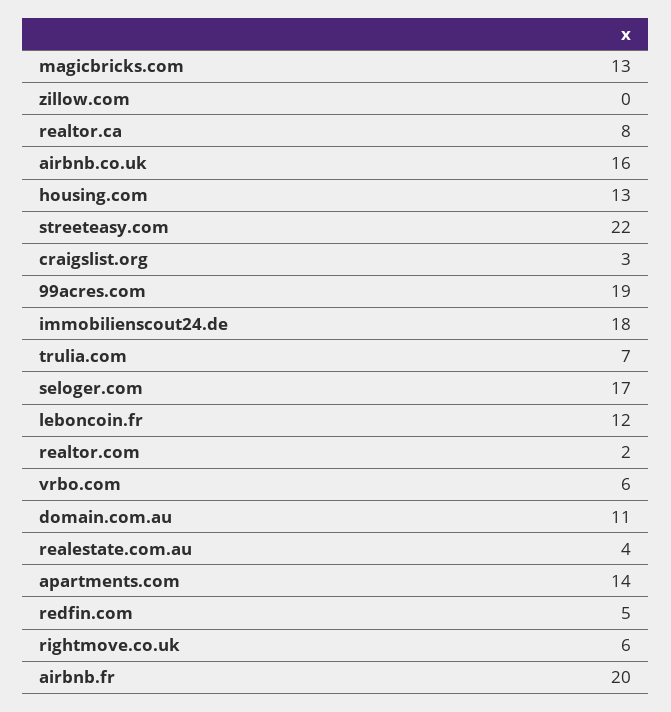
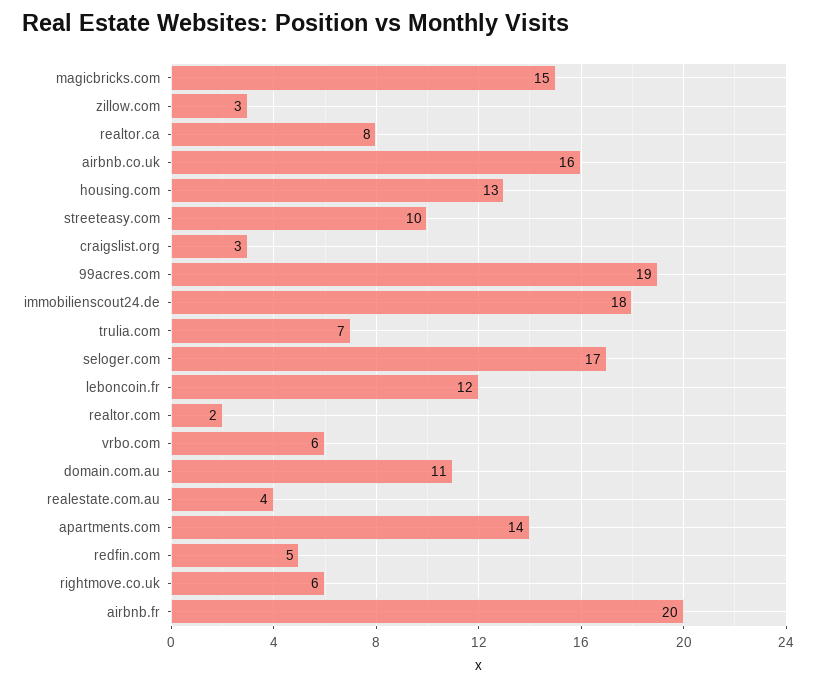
magicbricks.com: 13 -> 15
zillow.com: 0 -> 3
streeteasy.com: 22 -> 10

